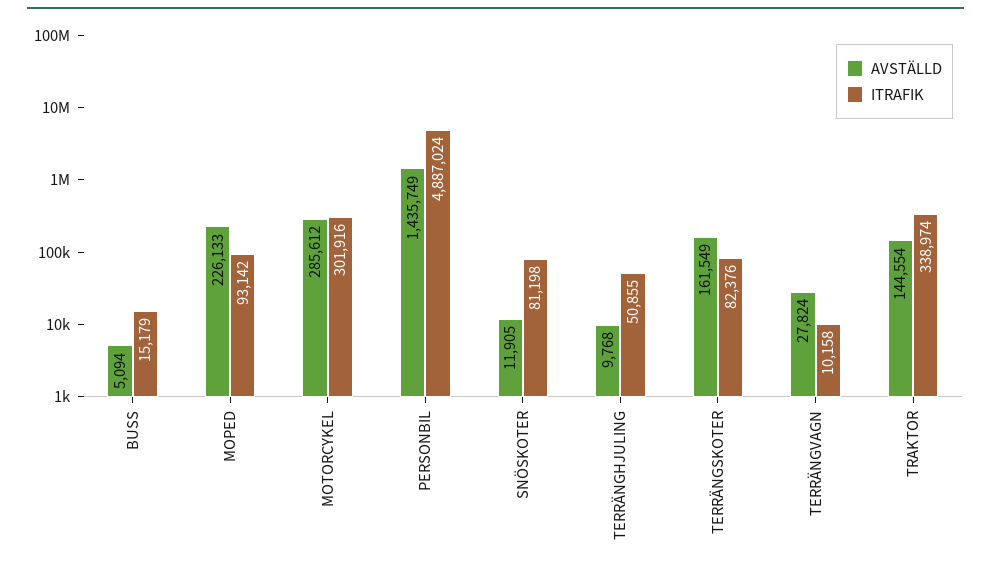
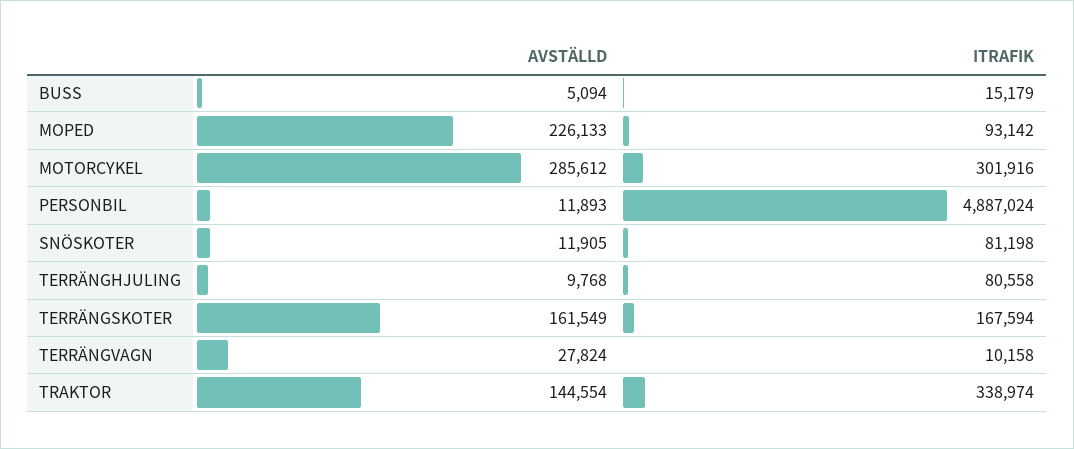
AVSTÄLLD, PERSONBIL: 1435749 -> 11893
ITRAFIK, TERRÄNGHJULING: 50855 -> 80558
ITRAFIK, TERRÄNGSKOTER: 82376 -> 167594

